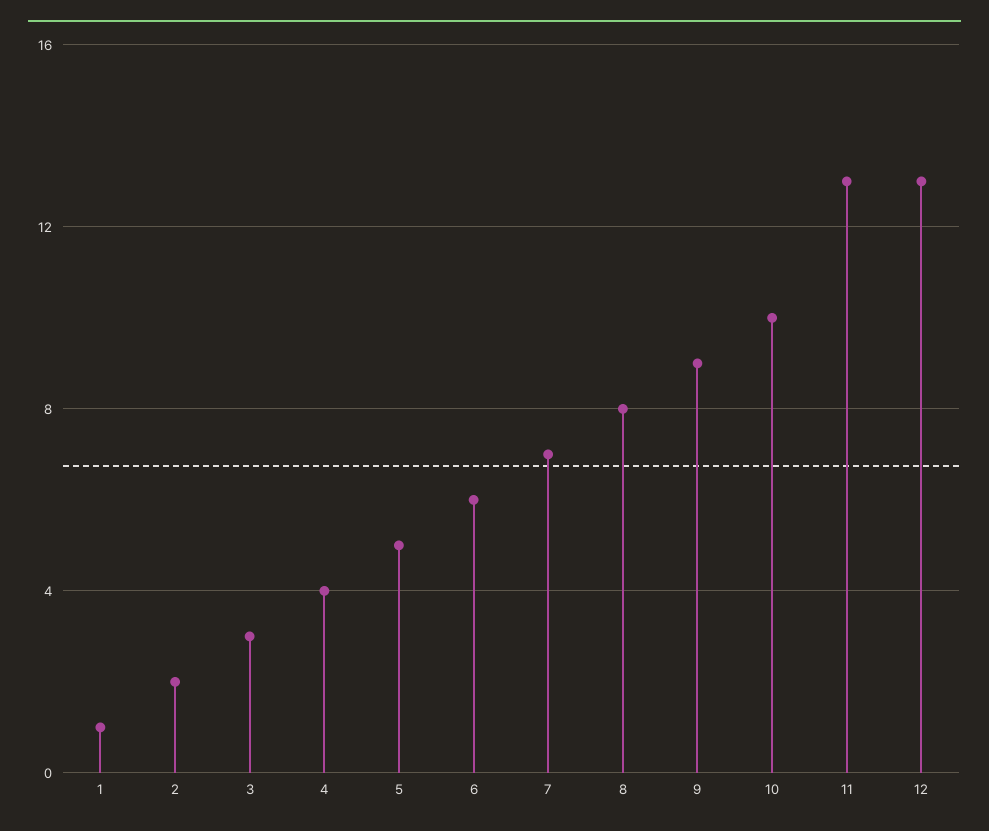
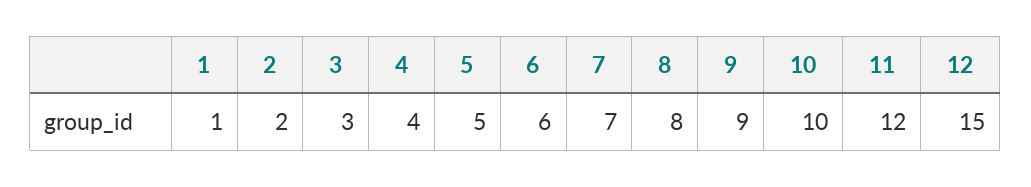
11: 13 -> 12
12: 13 -> 15

